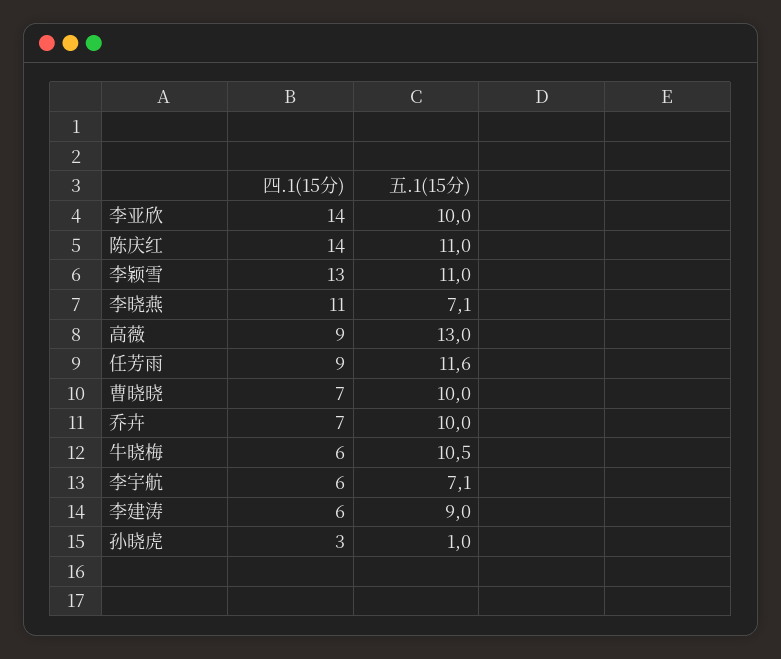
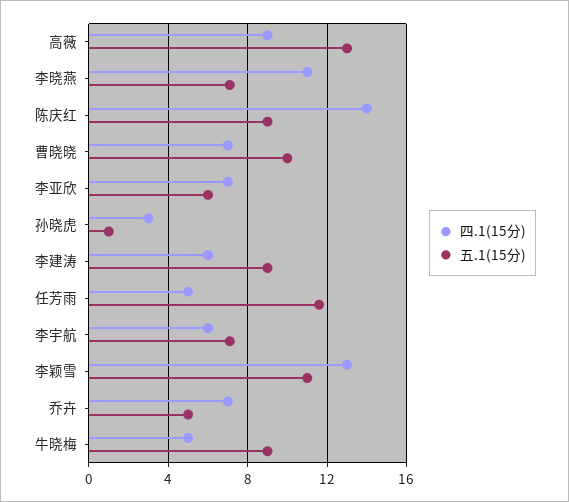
四.1(15分), 李亚欣: 14 -> 7
五.1(15分), 李亚欣: 10 -> 6
五.1(15分), 陈庆红: 11 -> 9
四.1(15分), 任芳雨: 9 -> 5
五.1(15分), 乔卉: 10 -> 5
四.1(15分), 牛晓梅: 6 -> 5
五.1(15分), 牛晓梅: 10.5 -> 9

